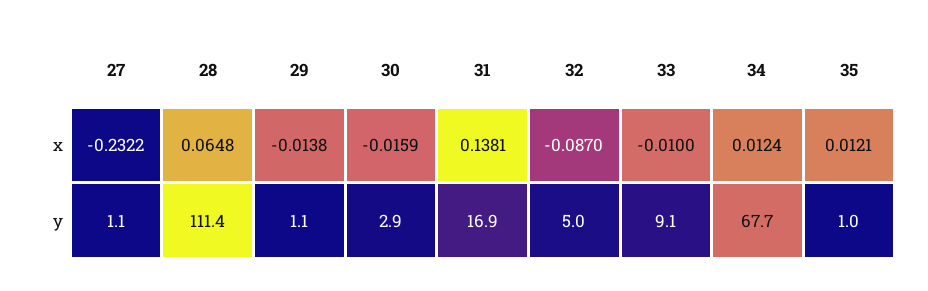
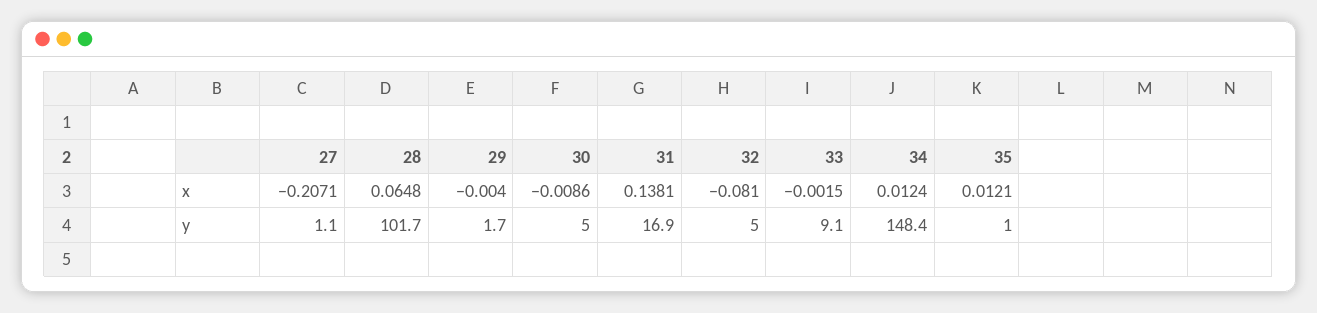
27, x: -0.2322 -> -0.2071
29, x: -0.0138 -> -0.004
30, x: -0.0159 -> -0.0086
32, x: -0.087 -> -0.081
33, x: -0.01 -> -0.0015
28, y: 111.4 -> 101.7
29, y: 1.1 -> 1.7
30, y: 2.9 -> 5
34, y: 67.7 -> 148.4

